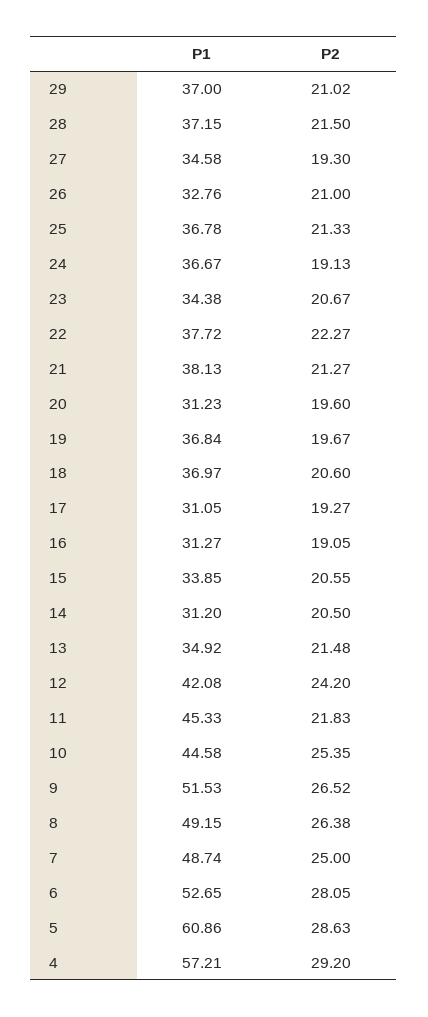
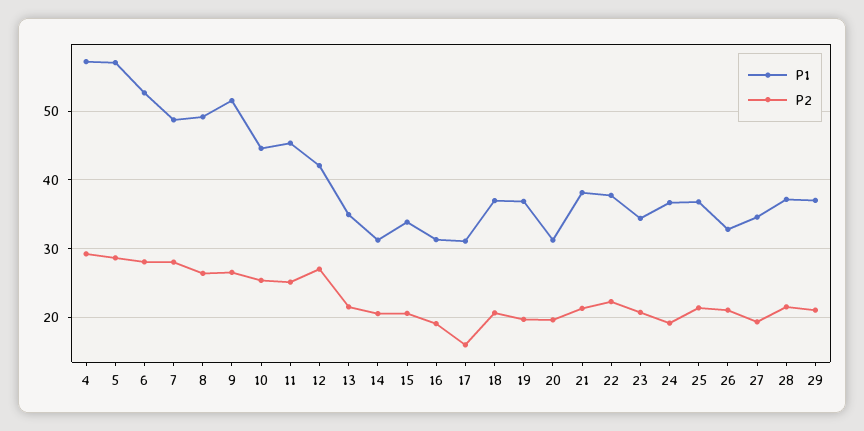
P2, 17: 19.27 -> 16
P2, 12: 24.2 -> 27
P2, 11: 21.83 -> 25
P2, 7: 25 -> 28
P1, 5: 60.86 -> 57

